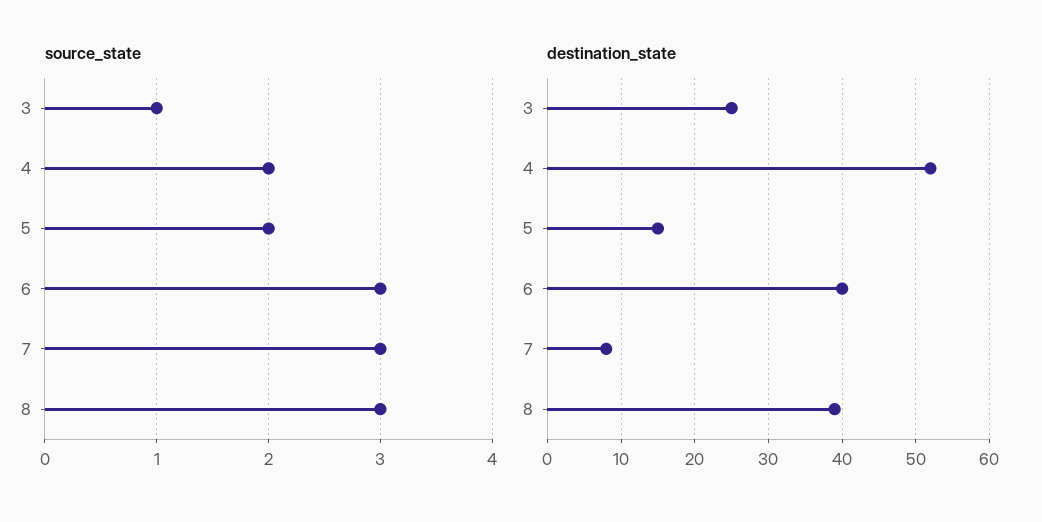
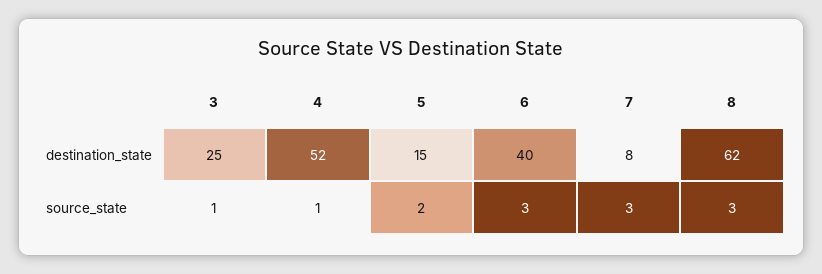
source_state, 4: 2 -> 1
destination_state, 8: 39 -> 62

